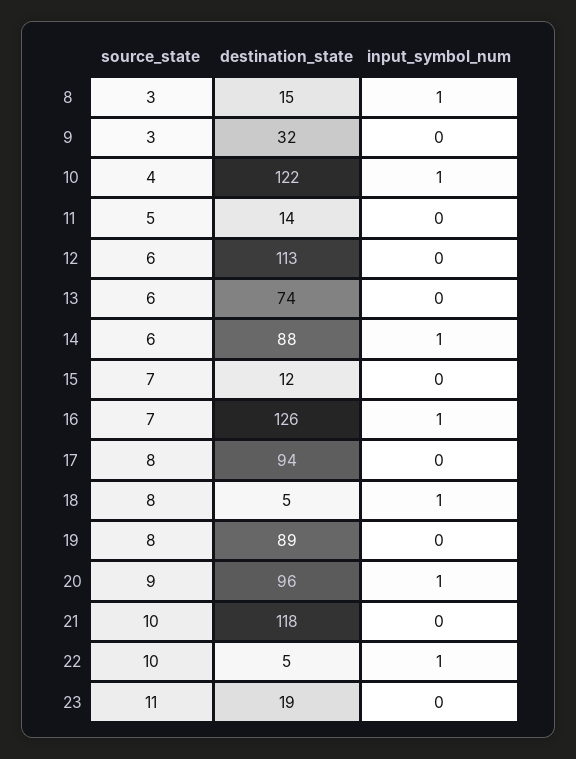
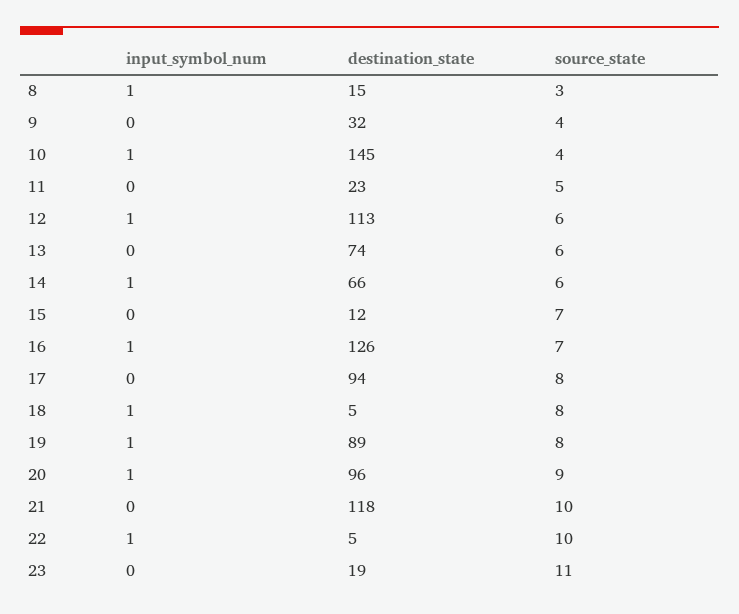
source_state, 9: 3 -> 4
destination_state, 10: 122 -> 145
destination_state, 11: 14 -> 23
input_symbol_num, 12: 0 -> 1
destination_state, 14: 88 -> 66
input_symbol_num, 19: 0 -> 1

